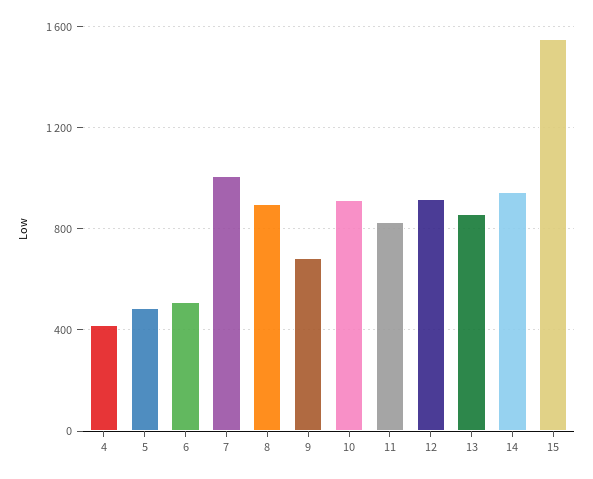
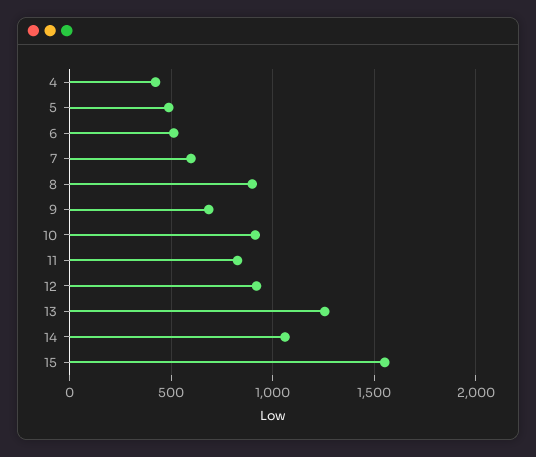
7: 1000 -> 600
13: 850 -> 1250
14: 950 -> 1050

